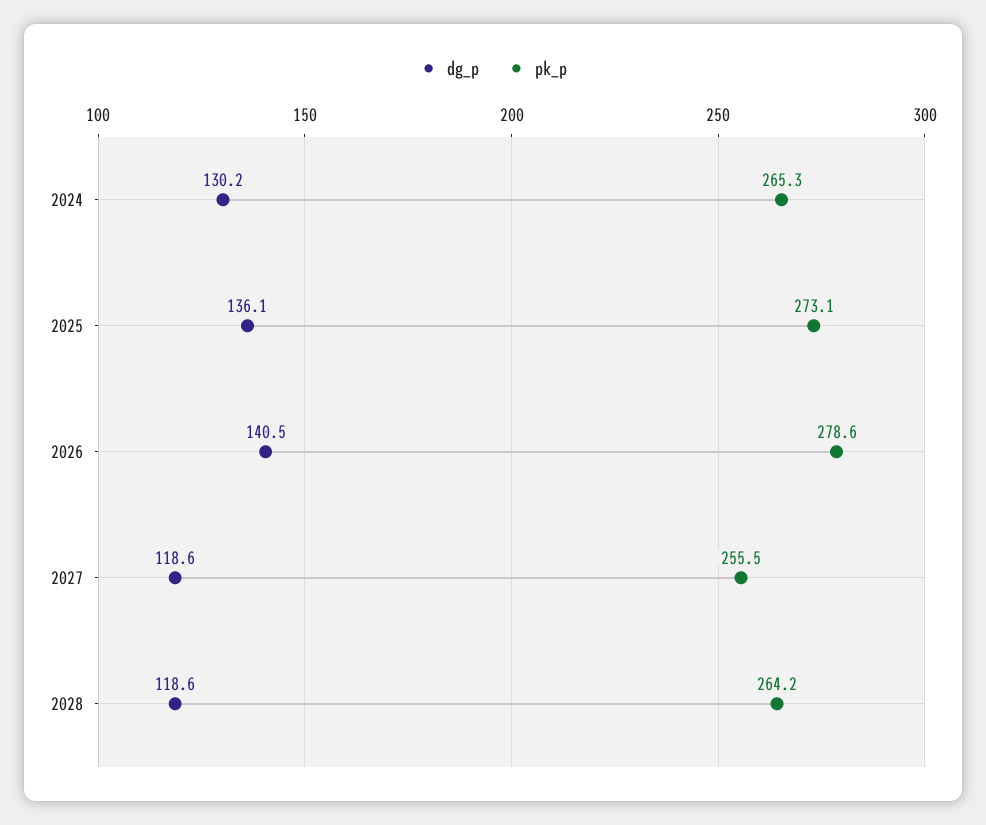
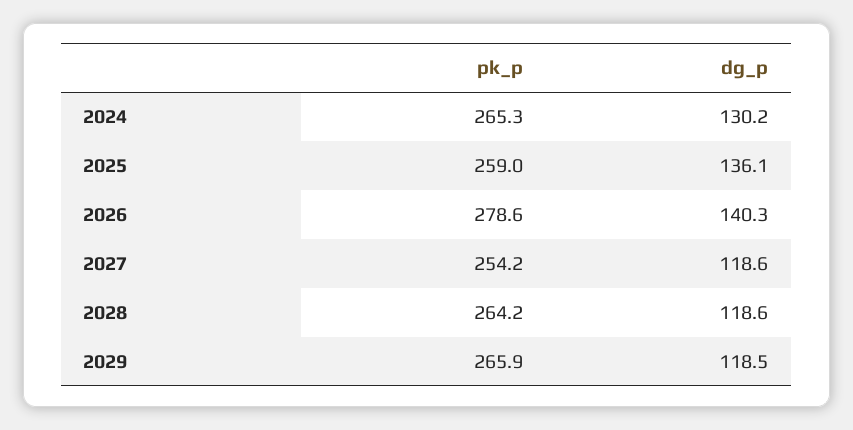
pk_p, 2025: 273.1 -> 259
dg_p, 2026: 140.5 -> 140.3
pk_p, 2027: 255.5 -> 254.2
pk_p, 2029: none -> 265.9
dg_p, 2029: none -> 118.5

